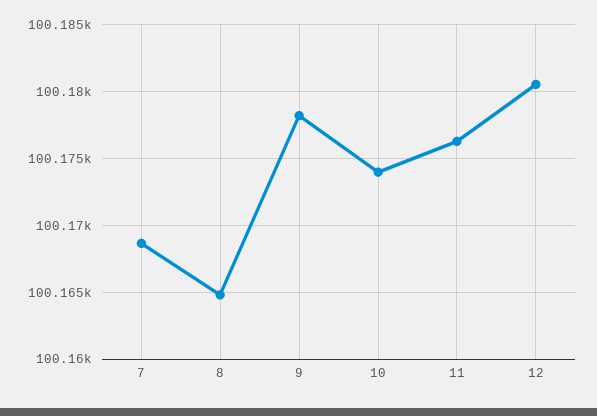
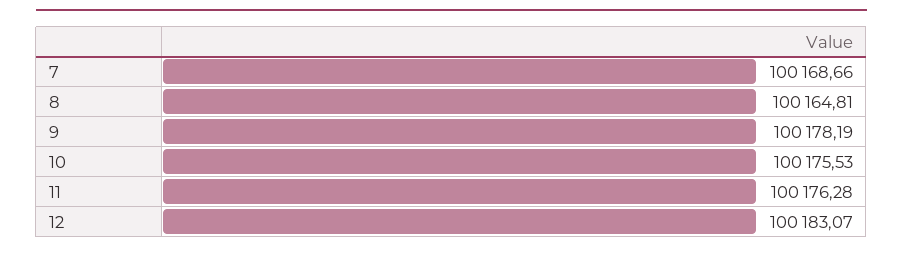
10: 100174 -> 100175.53
12: 100180.5 -> 100183.07

